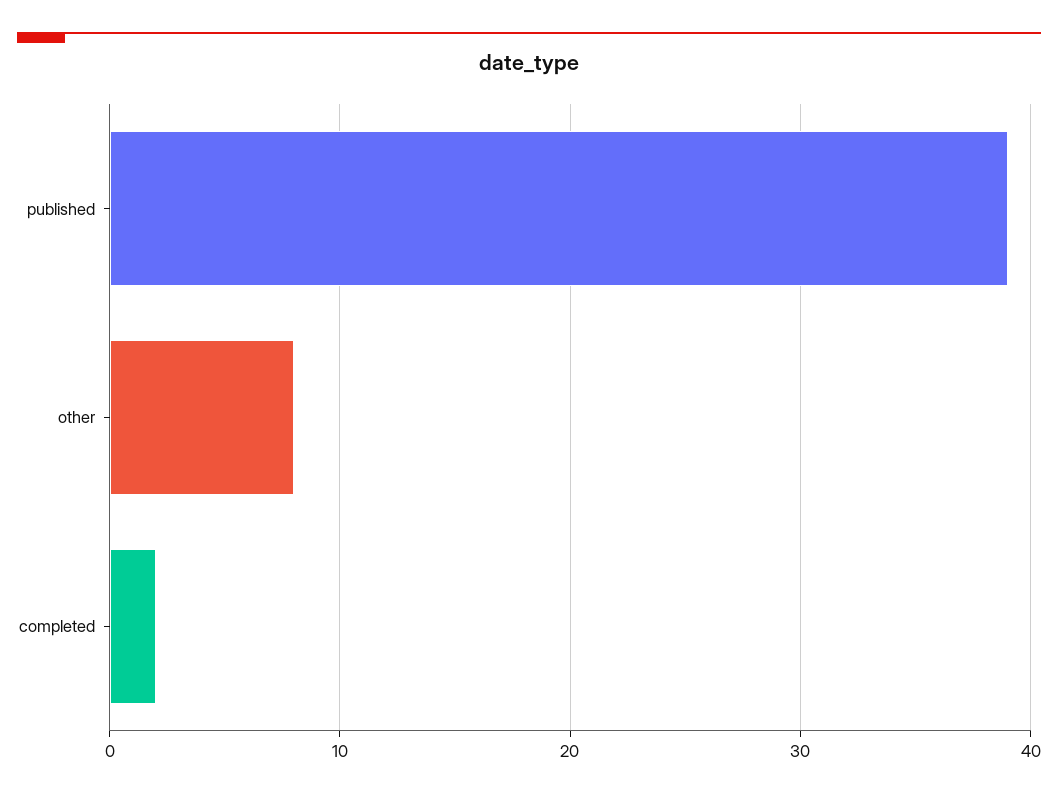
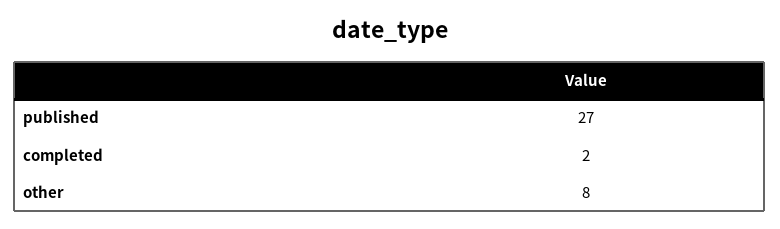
published: 39 -> 27

